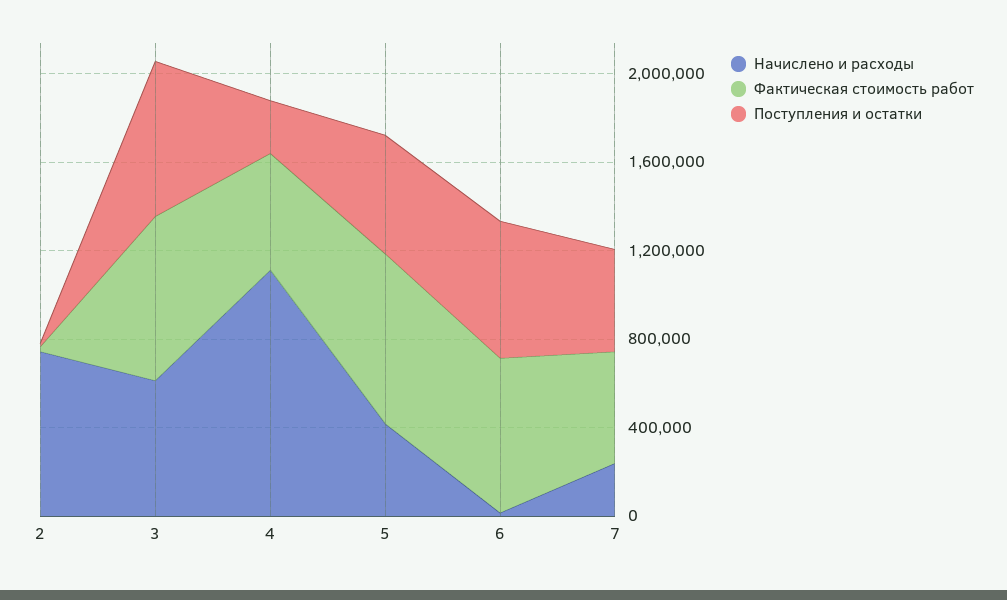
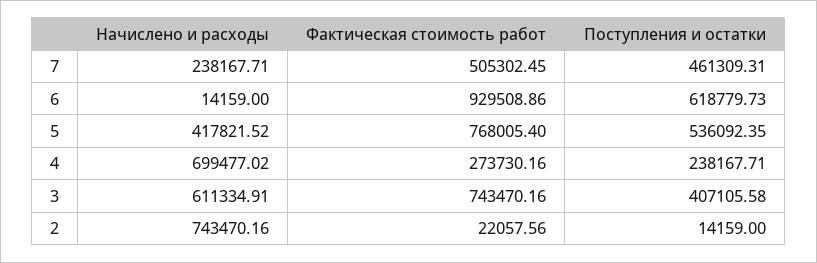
Поступления и остатки, 3: 700000 -> 407105.58
Начислено и расходы, 4: 1100000 -> 699477.02
Фактическая стоимость работ, 4: 500000 -> 273730.16
Фактическая стоимость работ, 6: 700000 -> 929508.86

